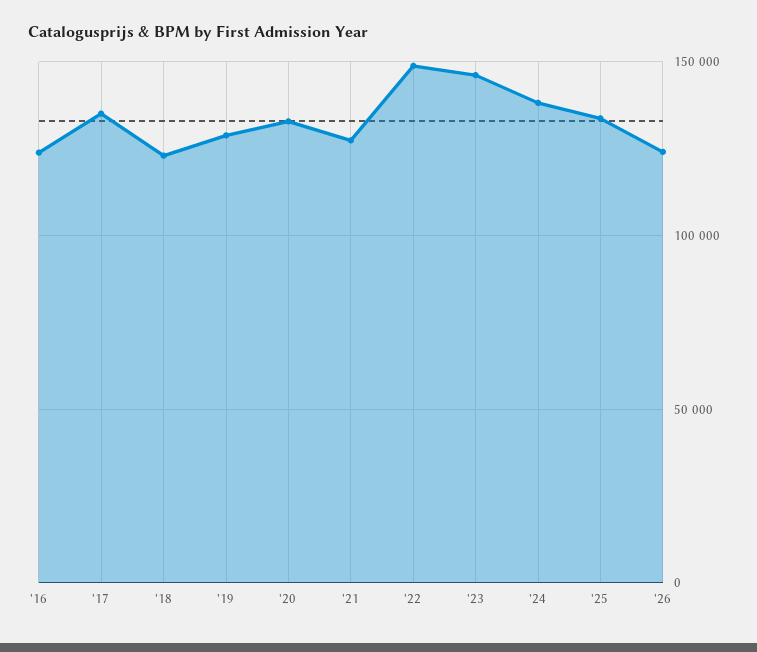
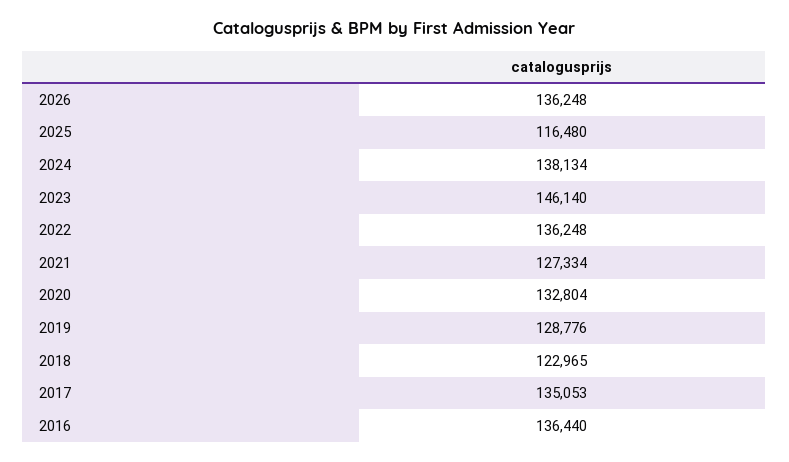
'16: 125000 -> 136440
'22: 150000 -> 136248
'25: 135000 -> 116480
'26: 125000 -> 136248

